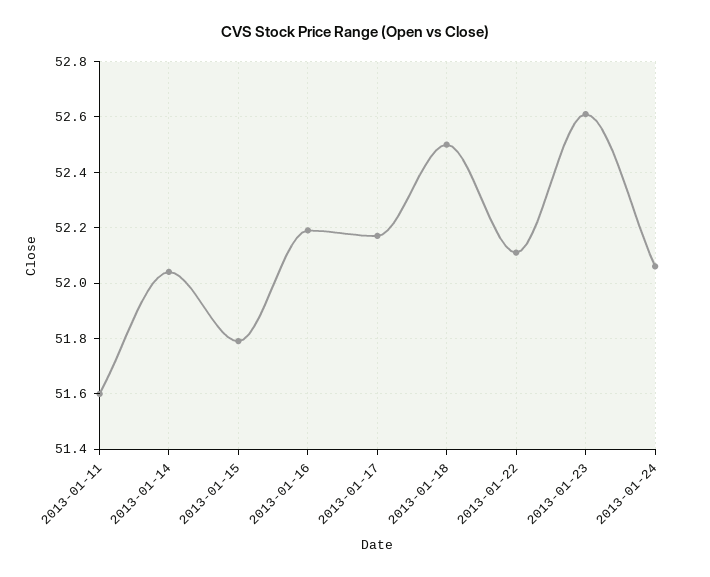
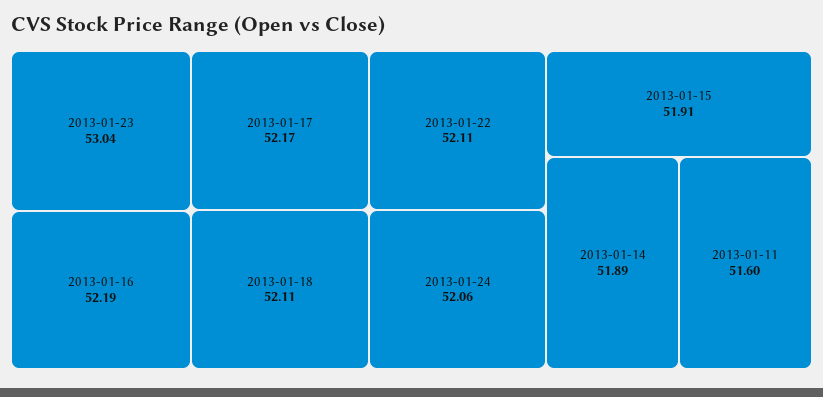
2013-01-14: 52.05 -> 51.89
2013-01-15: 51.8 -> 51.91
2013-01-18: 52.5 -> 52.11
2013-01-23: 52.6 -> 53.04

